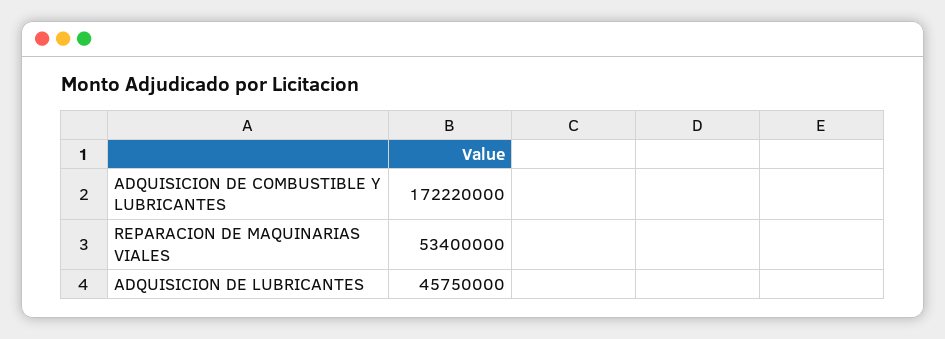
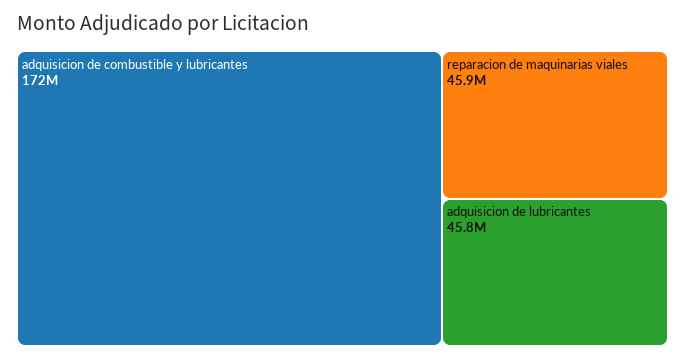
REPARACION DE MAQUINARIAS VIALES: 53400000 -> 45900000

